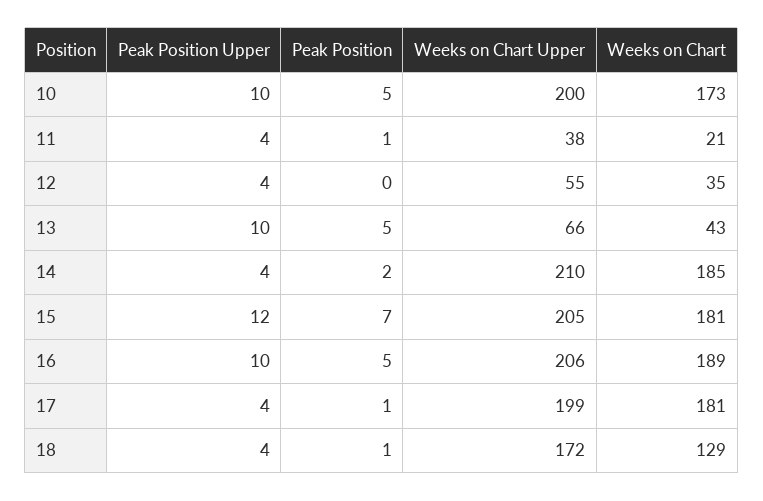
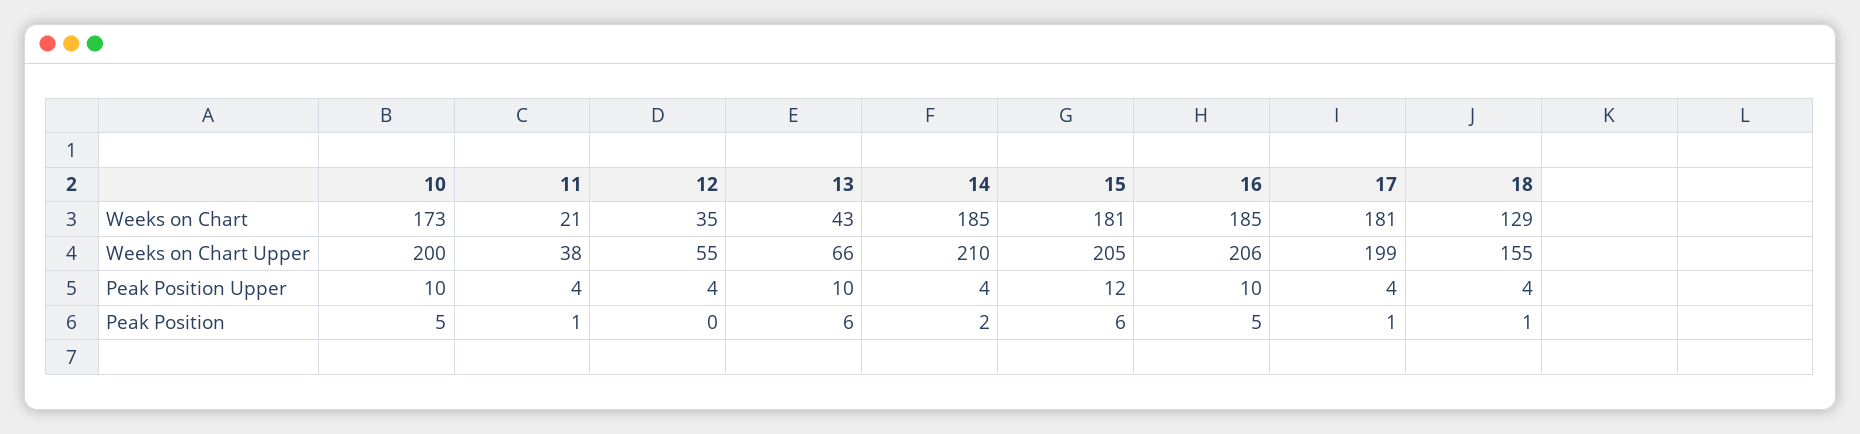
Peak Position, 13: 5 -> 6
Peak Position, 15: 7 -> 6
Weeks on Chart, 16: 189 -> 185
Weeks on Chart Upper, 18: 172 -> 155

